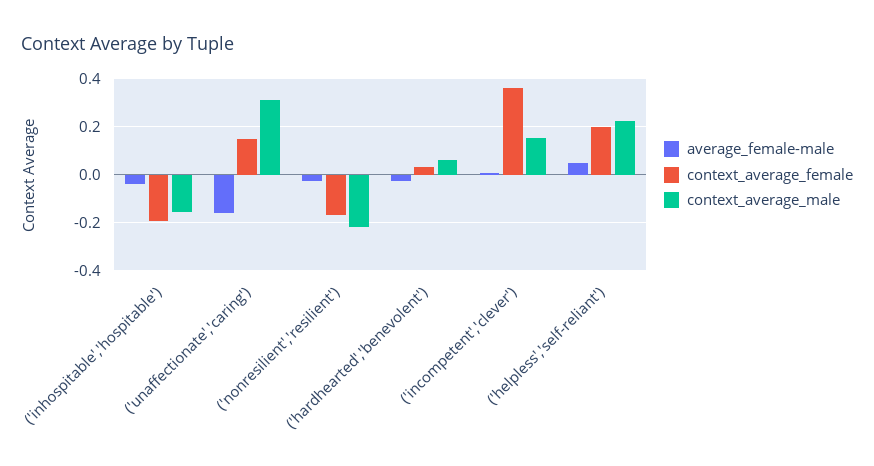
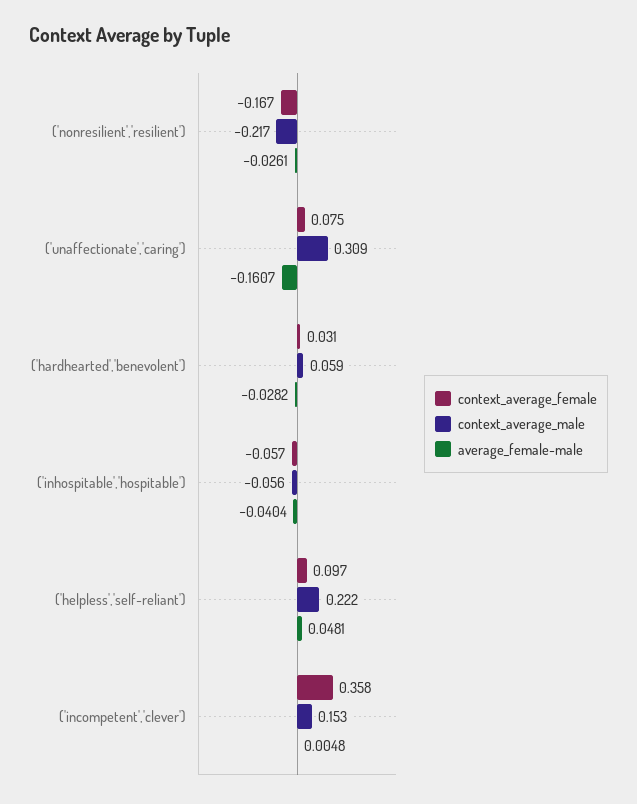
context_average_female, ('inhospitable','hospitable'): -0.2 -> -0.057
context_average_male, ('inhospitable','hospitable'): -0.15 -> -0.056
context_average_female, ('unaffectionate','caring'): 0.15 -> 0.075
context_average_female, ('helpless','self-reliant'): 0.2 -> 0.097

